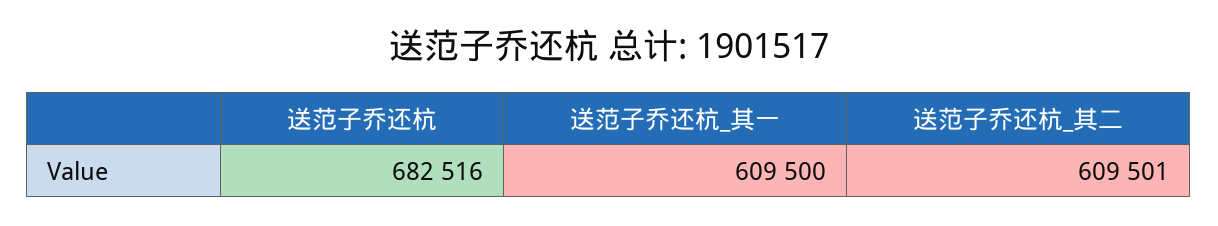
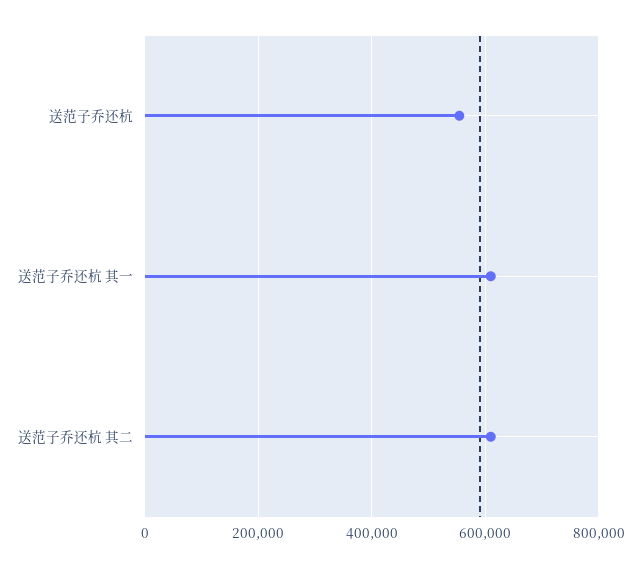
送范子乔还杭: 682516 -> 560000

